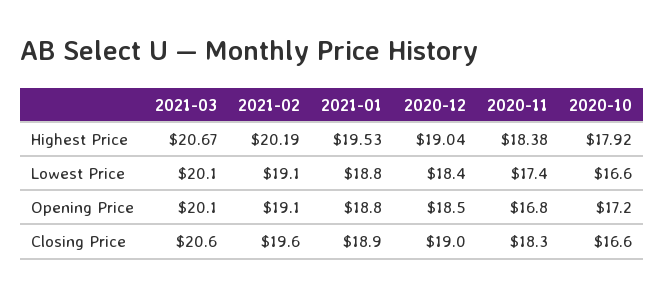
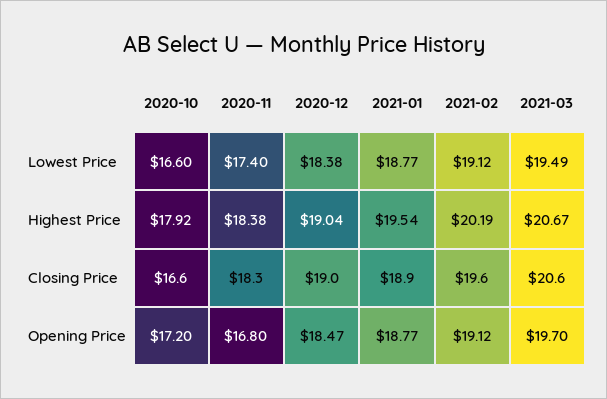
2021-01, Highest Price: 19.53 -> 19.54
2021-03, Lowest Price: 20.1 -> 19.49
2021-03, Opening Price: 20.1 -> 19.7

